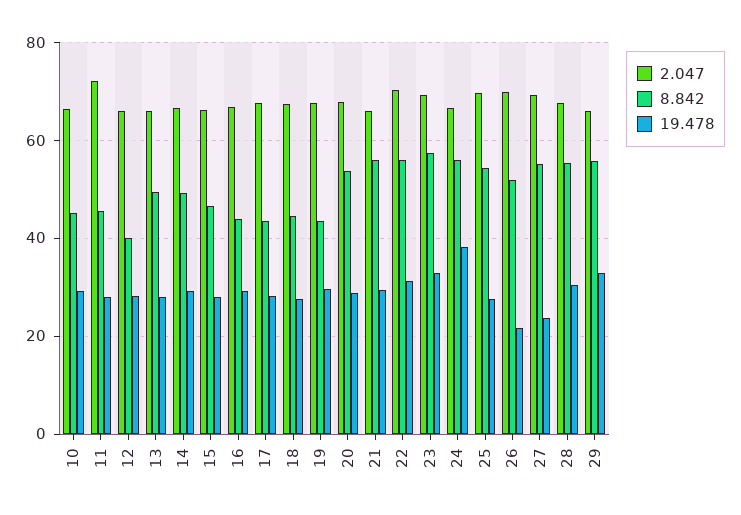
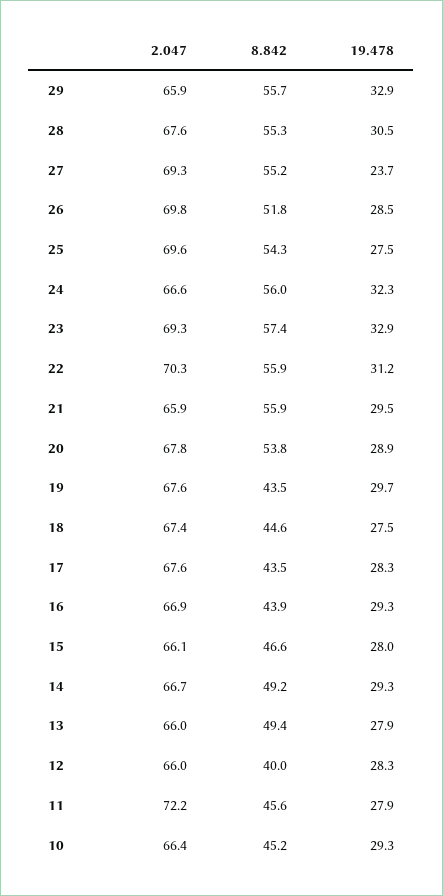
19.478, 24: 38 -> 32.3
19.478, 26: 22 -> 28.5

